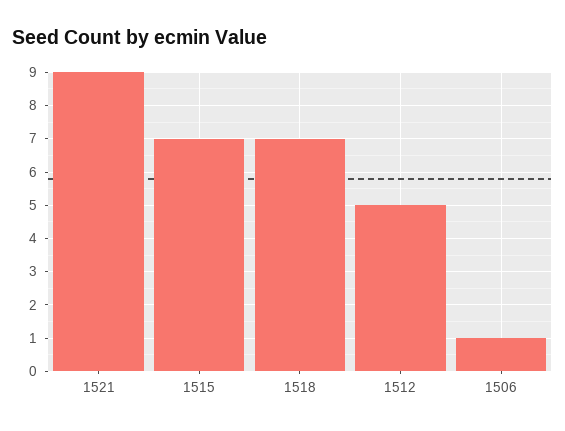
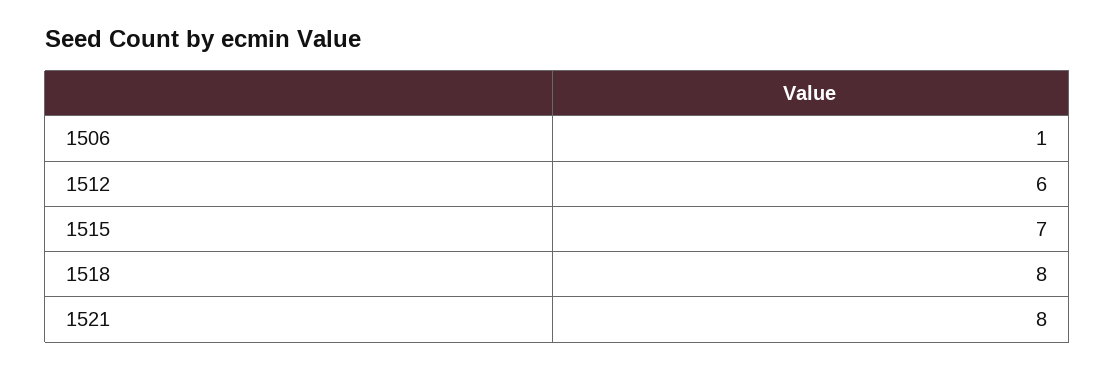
1521: 9 -> 8
1518: 7 -> 8
1512: 5 -> 6

